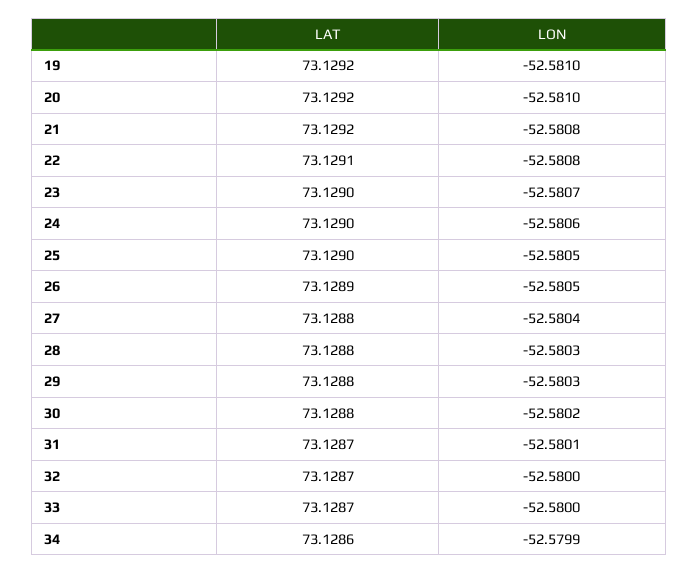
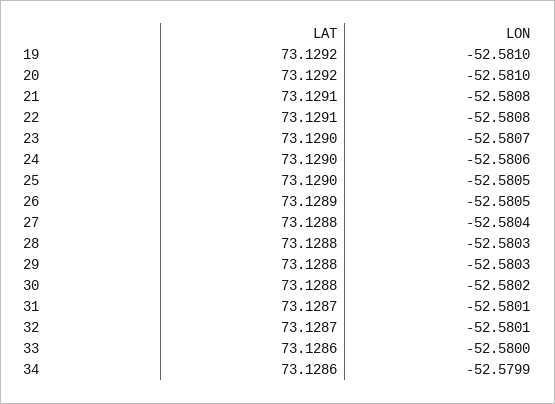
LAT, 21: 73.1292 -> 73.1291
LON, 32: -52.58 -> -52.5801
LAT, 33: 73.1287 -> 73.1286

